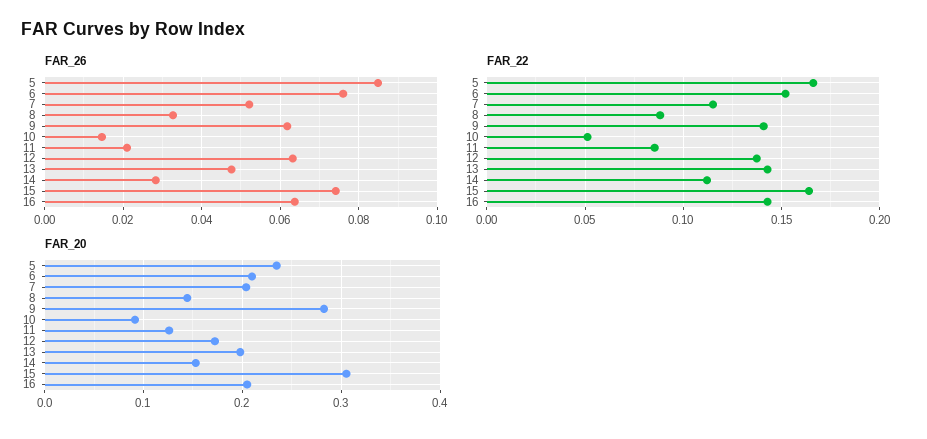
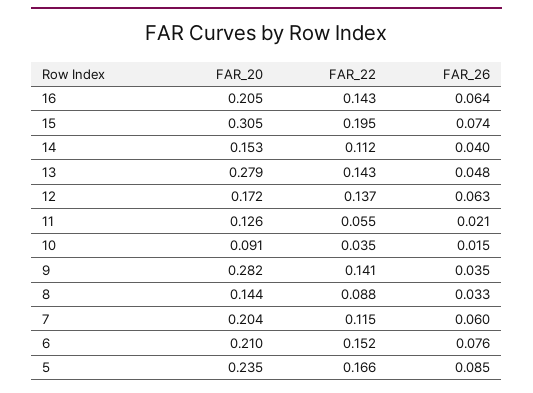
FAR_26, 7: 0.052 -> 0.06
FAR_26, 9: 0.062 -> 0.035
FAR_26, 14: 0.028 -> 0.04
FAR_22, 10: 0.05 -> 0.035
FAR_22, 11: 0.085 -> 0.055
FAR_22, 15: 0.165 -> 0.195
FAR_20, 13: 0.2 -> 0.279

